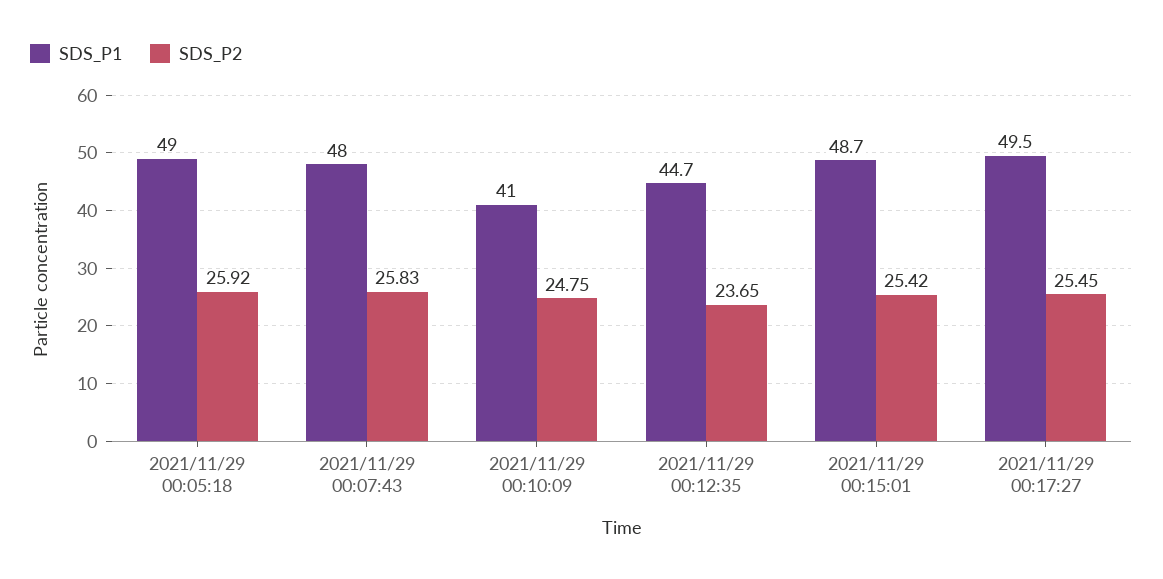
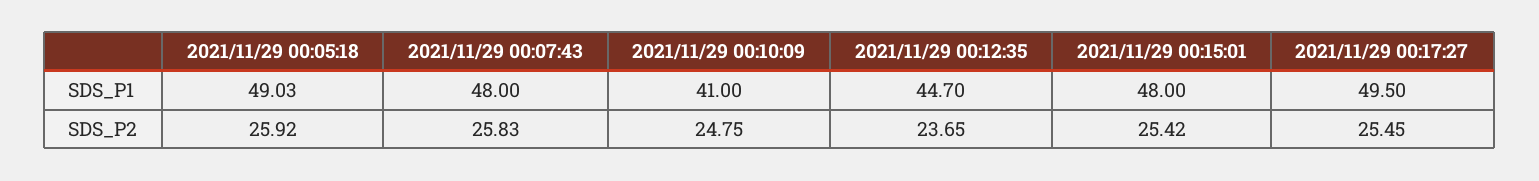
SDS_P1, 2021/11/29 00:15:01: 48.7 -> 48

